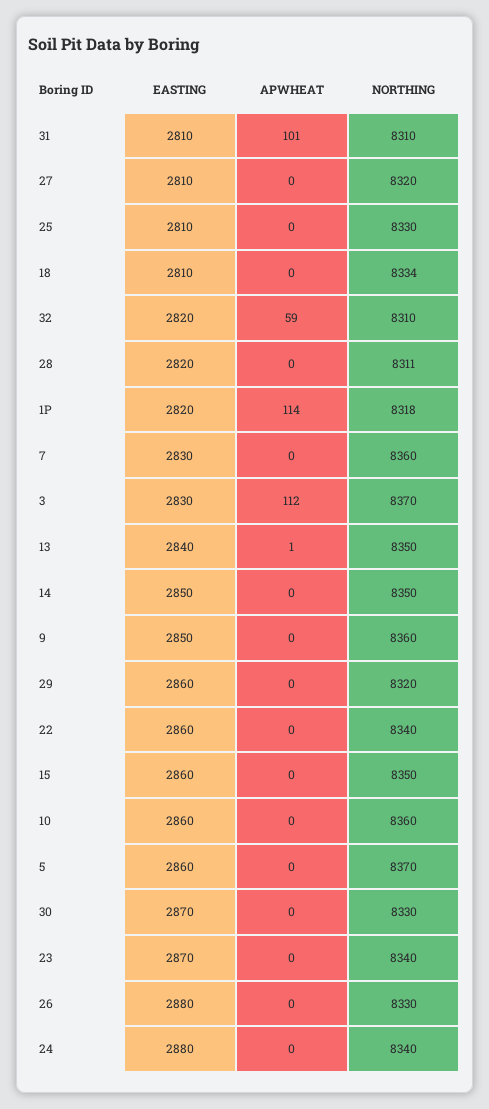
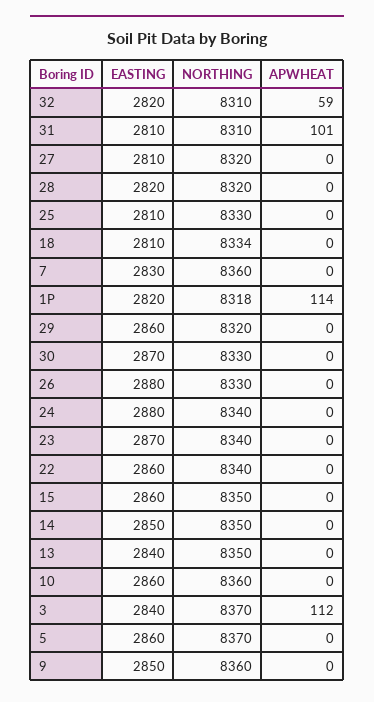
NORTHING, 28: 8311 -> 8320
EASTING, 3: 2830 -> 2840
APWHEAT, 13: 1 -> 0

